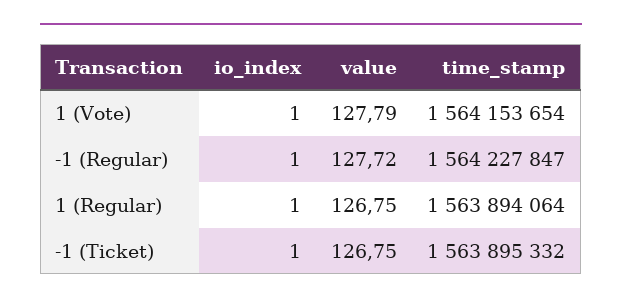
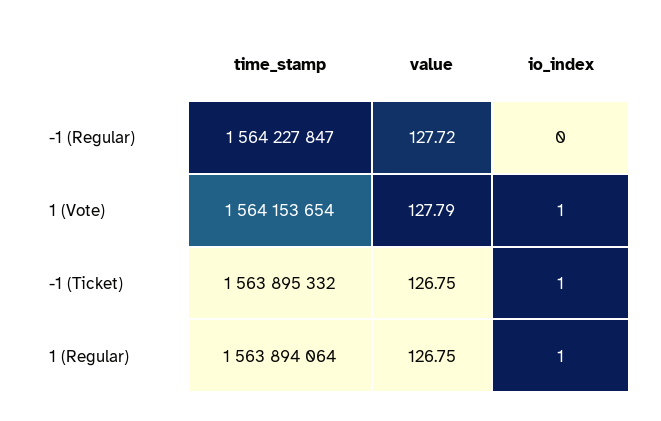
io_index, -1 (Regular): 1 -> 0

